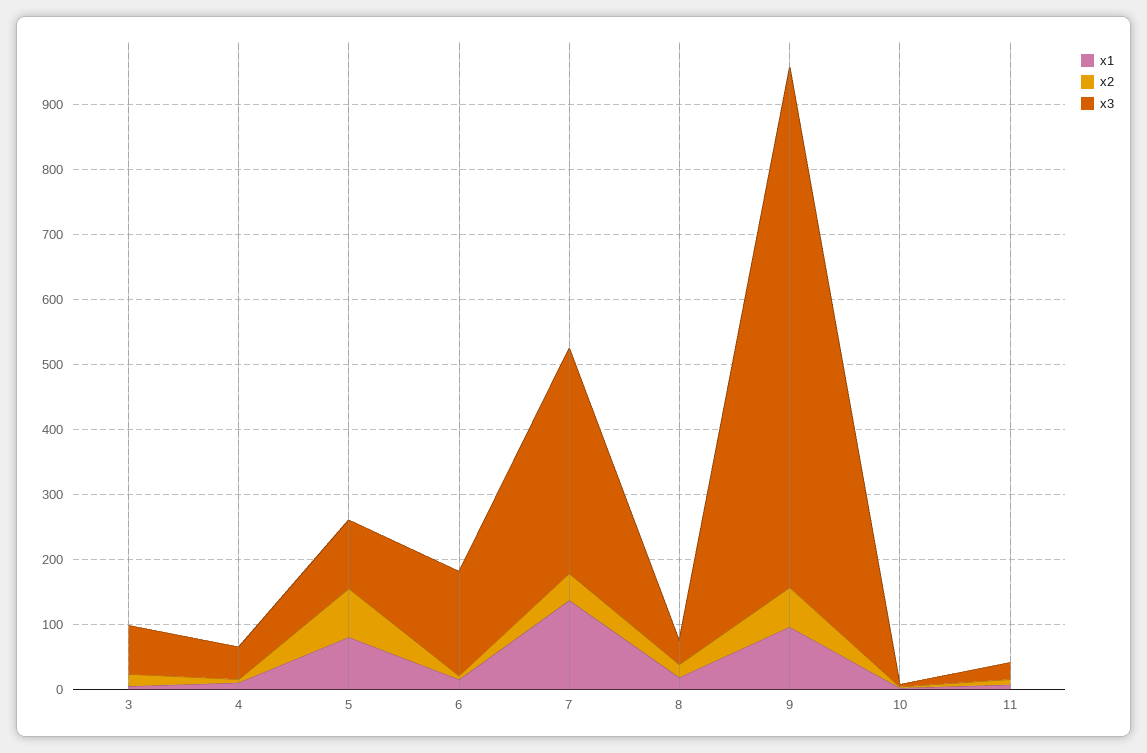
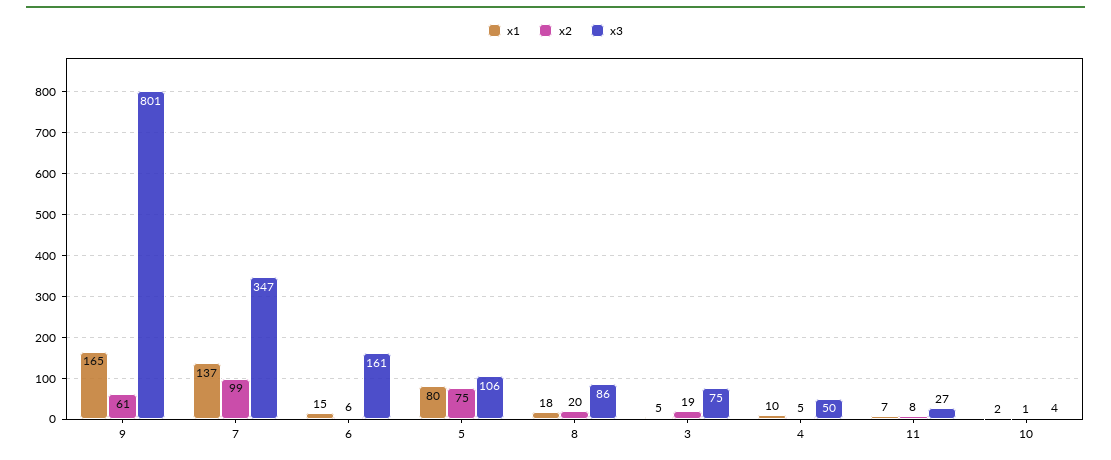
x2, 7: 40 -> 99
x3, 8: 40 -> 86
x1, 9: 100 -> 165

